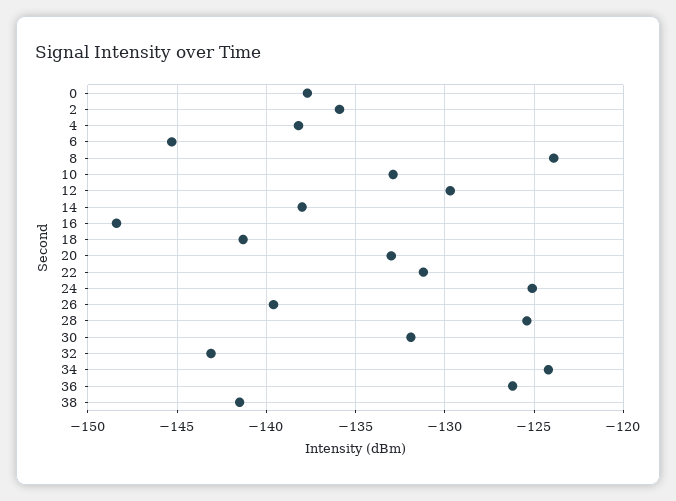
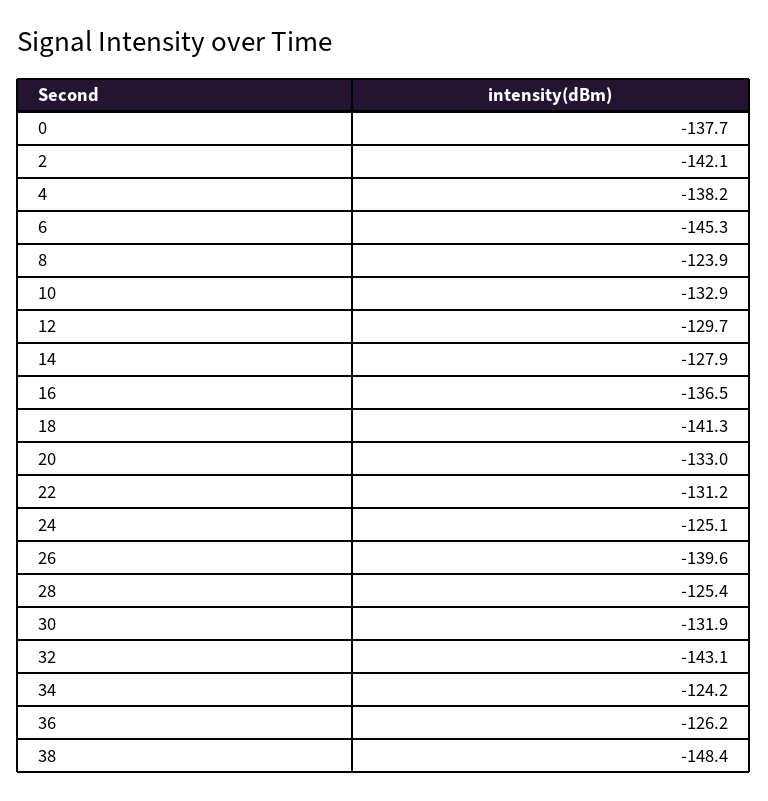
2: -136 -> -142.1
14: -138 -> -127.9
16: -148.5 -> -136.5
38: -141.5 -> -148.4

